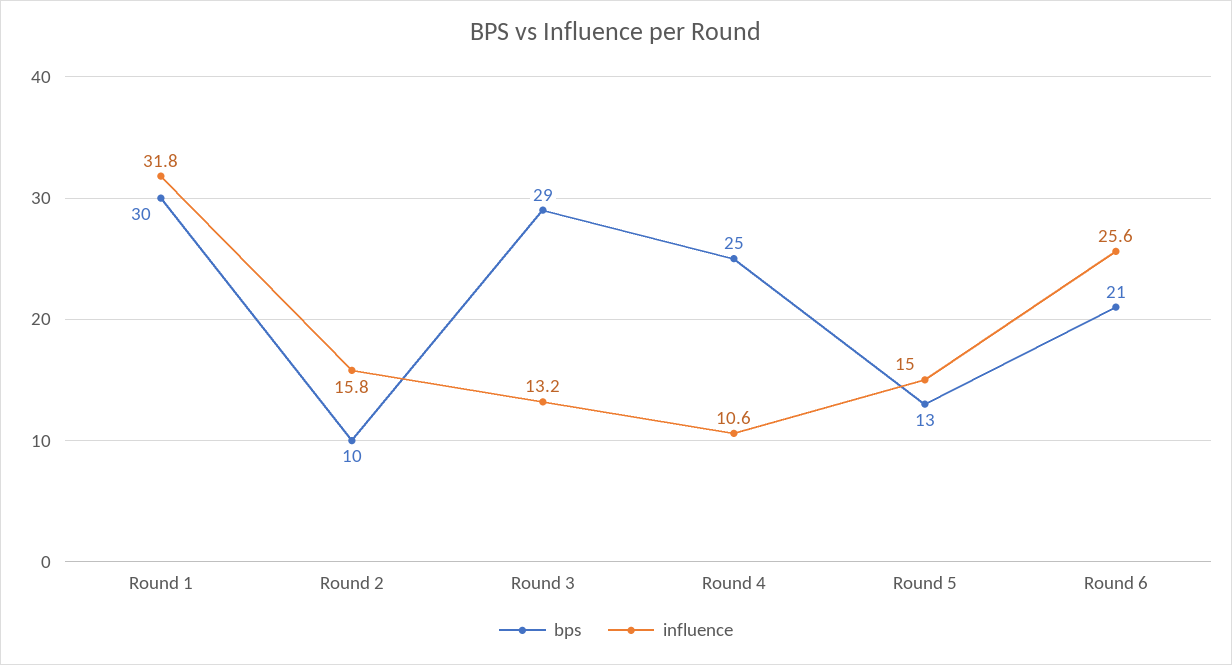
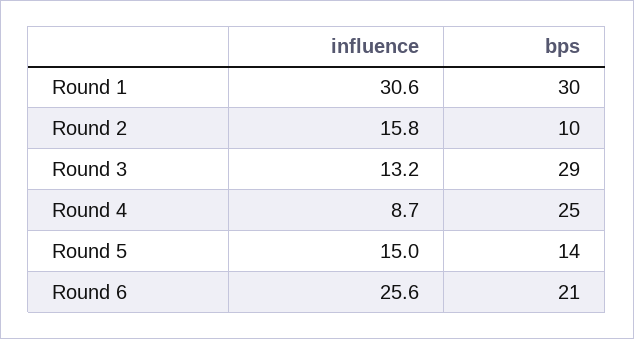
influence, Round 1: 31.8 -> 30.6
influence, Round 4: 10.6 -> 8.7
bps, Round 5: 13 -> 14

